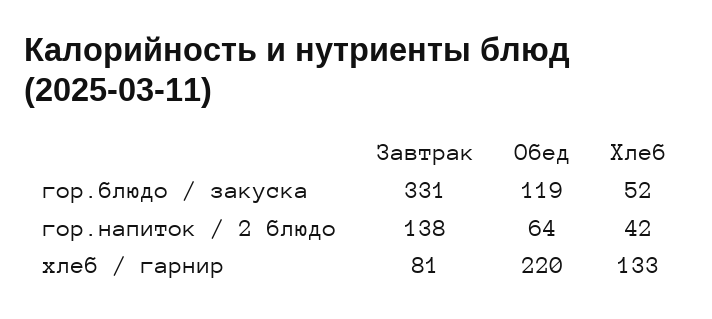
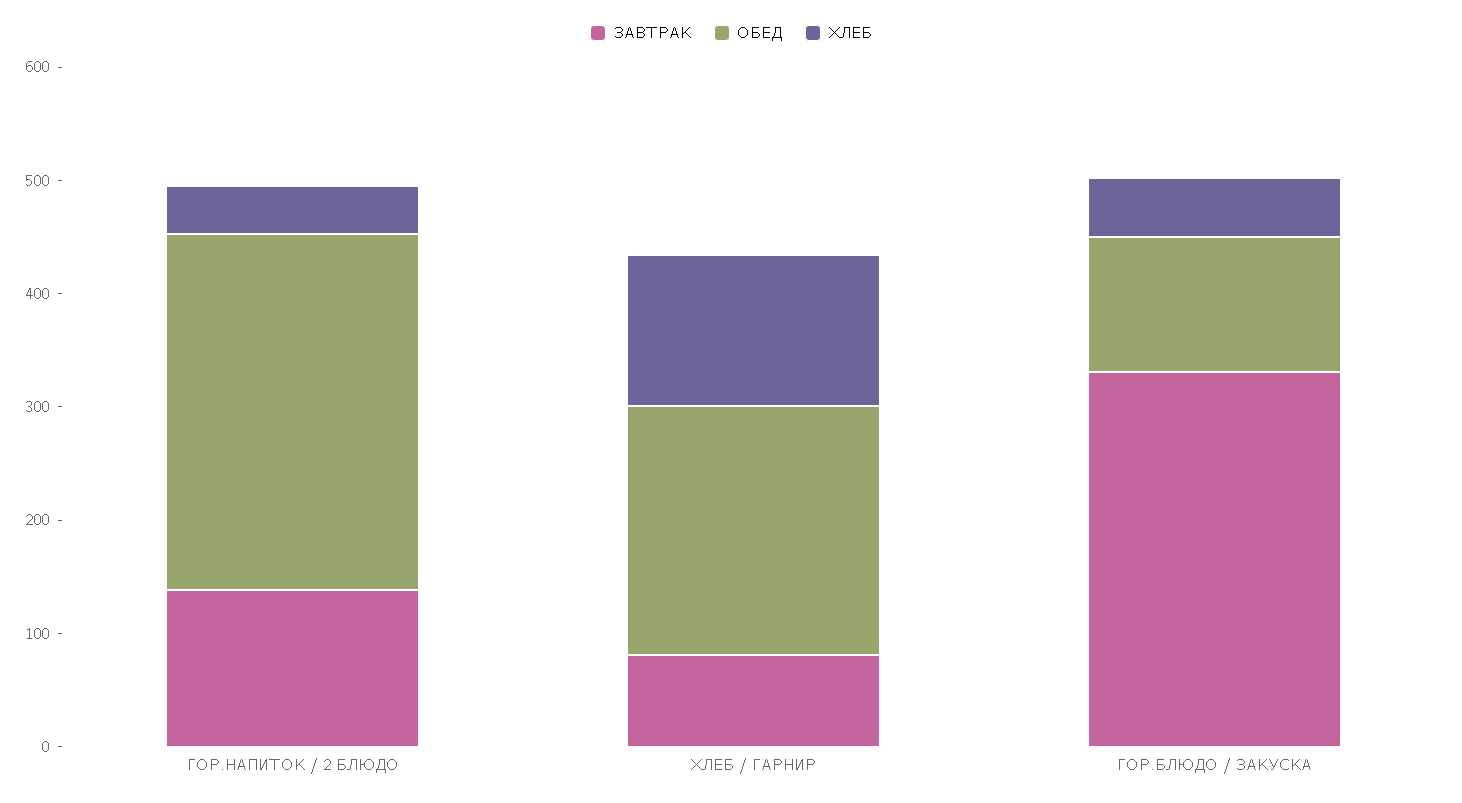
Обед, гор.напиток / 2 блюдо: 64 -> 320

